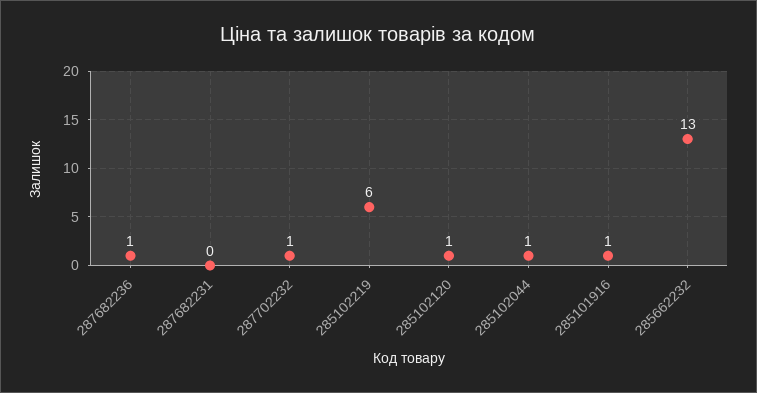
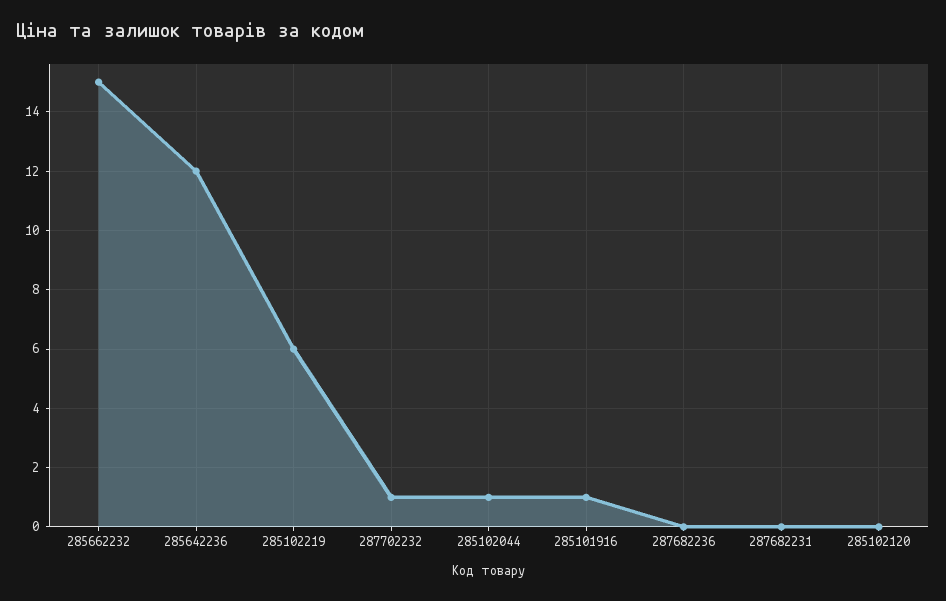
287682236: 1 -> 0
285102120: 1 -> 0
285662232: 13 -> 15
285642236: none -> 12

